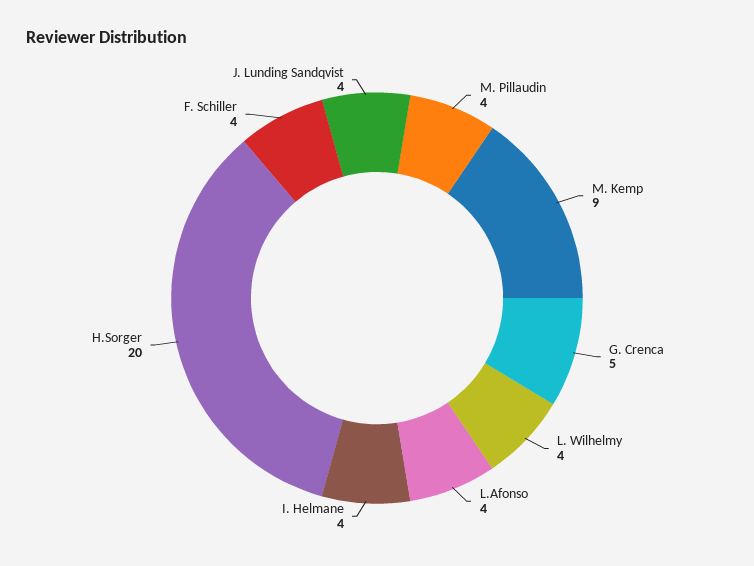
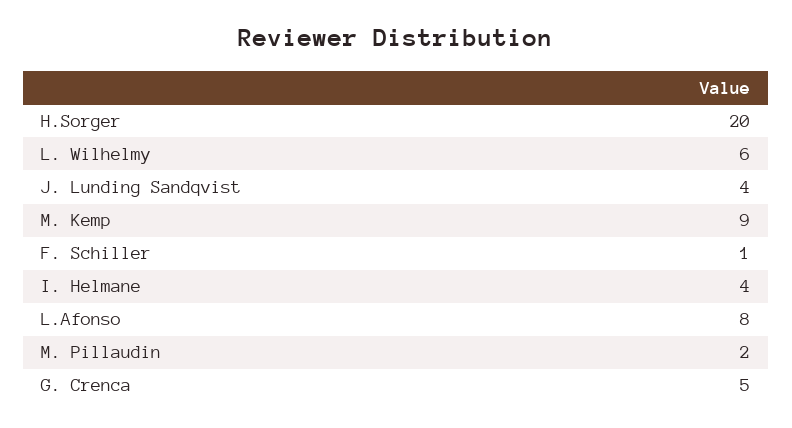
M. Pillaudin: 4 -> 2
L. Wilhelmy: 4 -> 6
L.Afonso: 4 -> 8
F. Schiller: 4 -> 1

